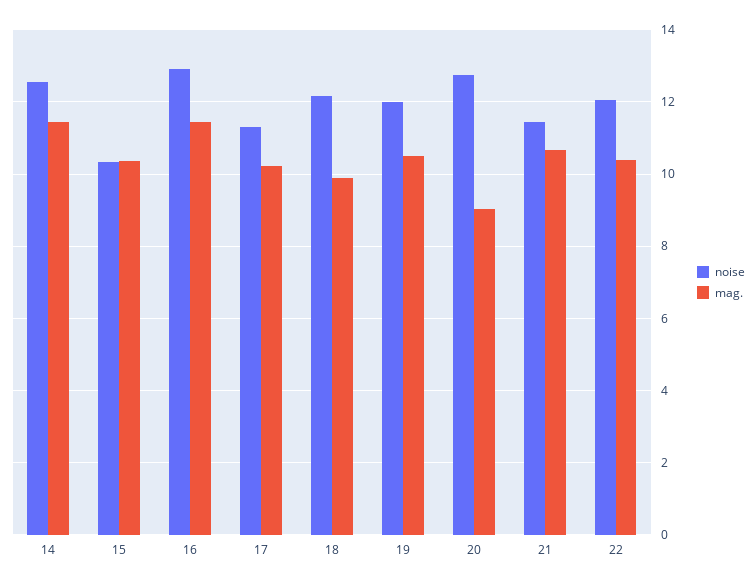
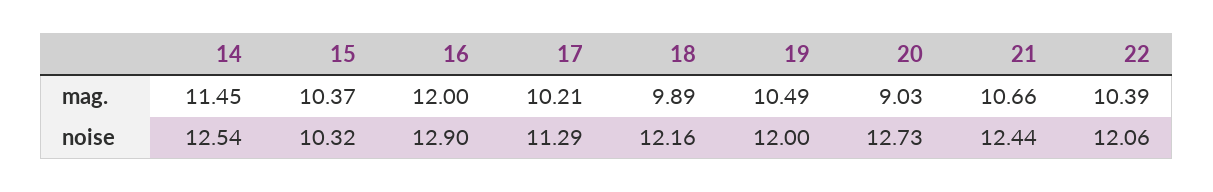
mag., 16: 11.4 -> 12
noise, 21: 11.4 -> 12.44

